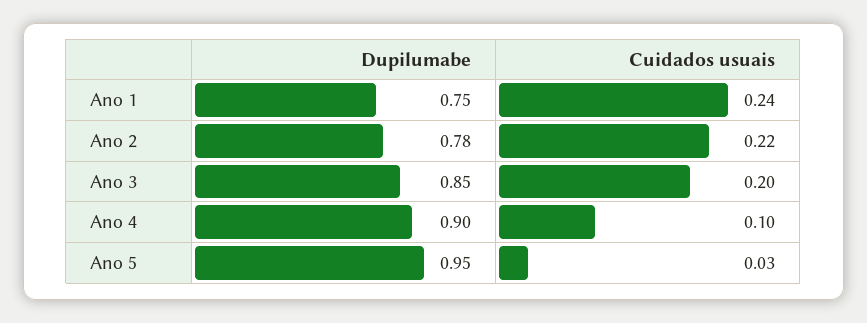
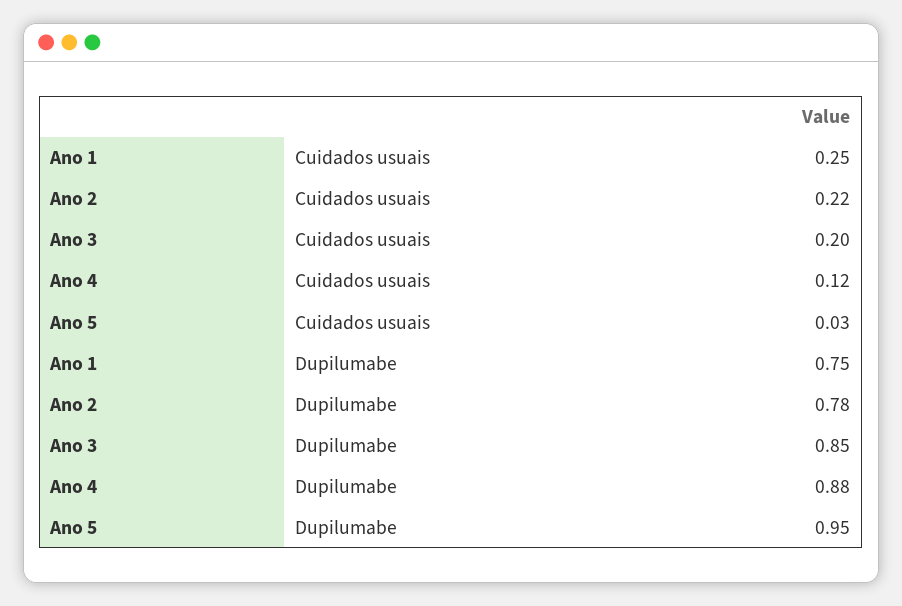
Cuidados usuais, Ano 1: 0.24 -> 0.25
Dupilumabe, Ano 4: 0.9 -> 0.88
Cuidados usuais, Ano 4: 0.1 -> 0.12

